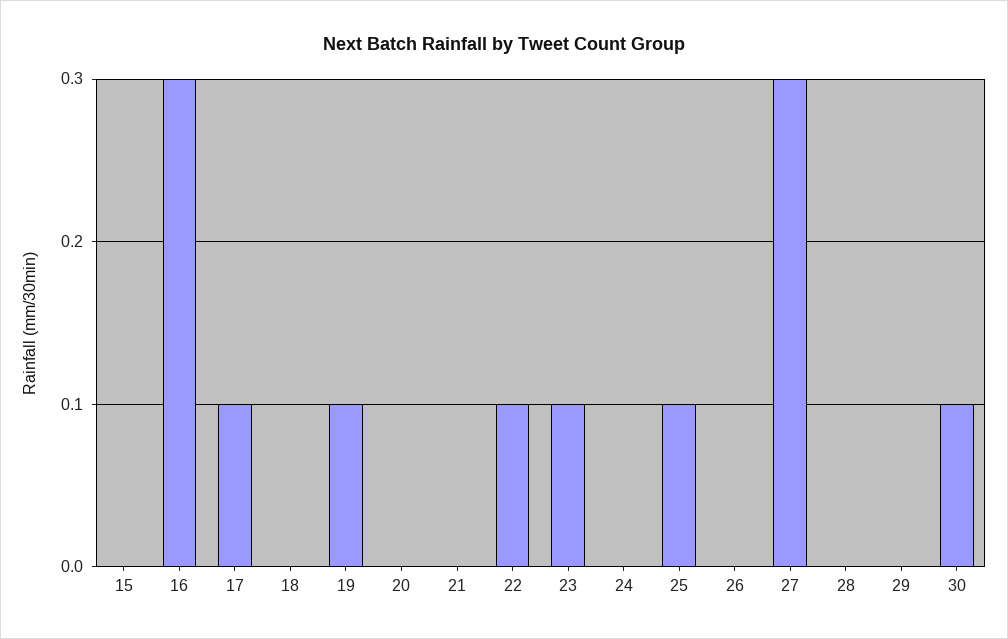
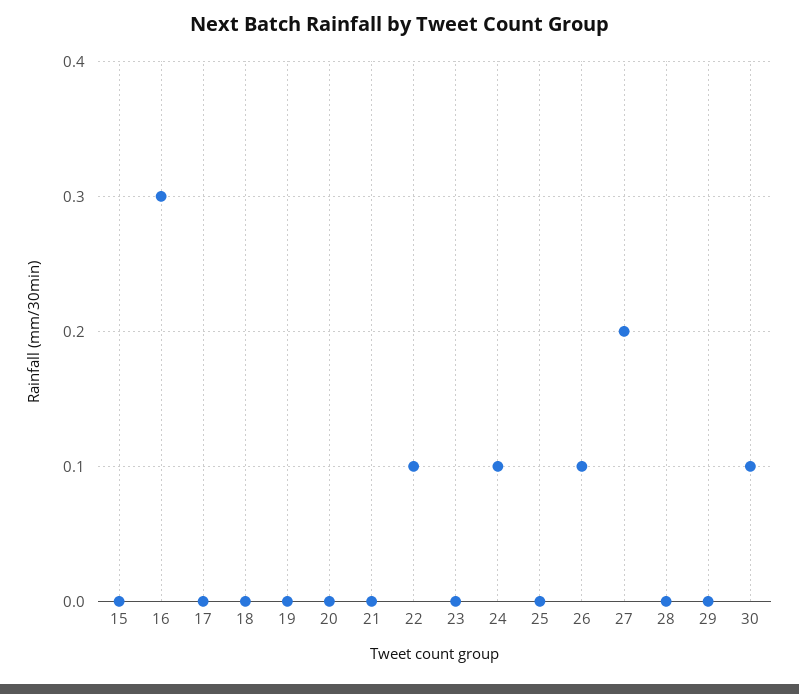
17: 0.1 -> 0
19: 0.1 -> 0
23: 0.1 -> 0
24: 0 -> 0.1
25: 0.1 -> 0
26: 0 -> 0.1
27: 0.3 -> 0.2

